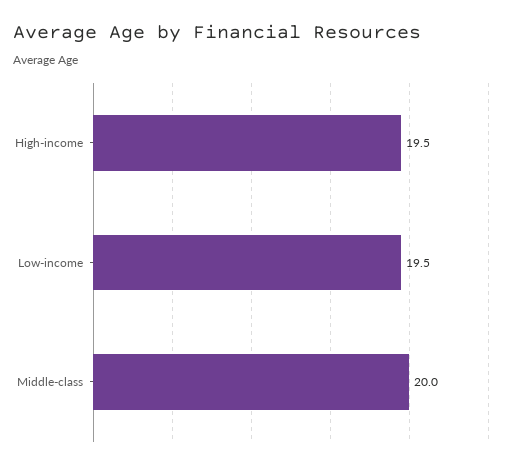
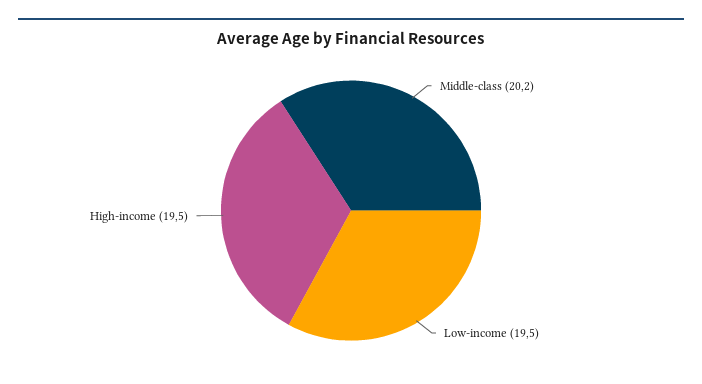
Middle-class: 20 -> 20.2

